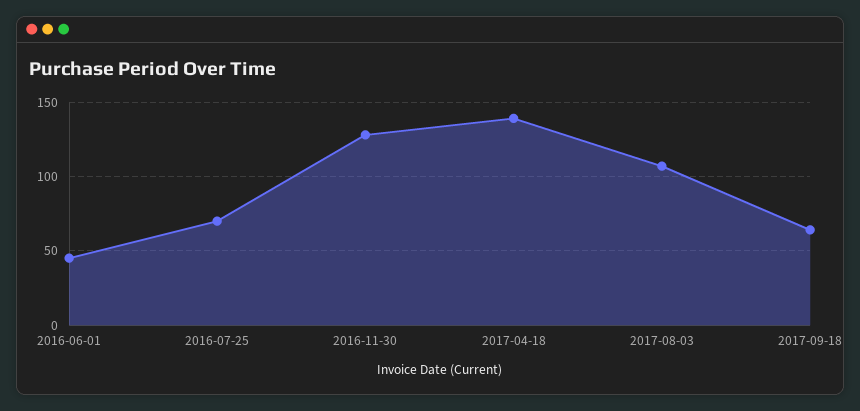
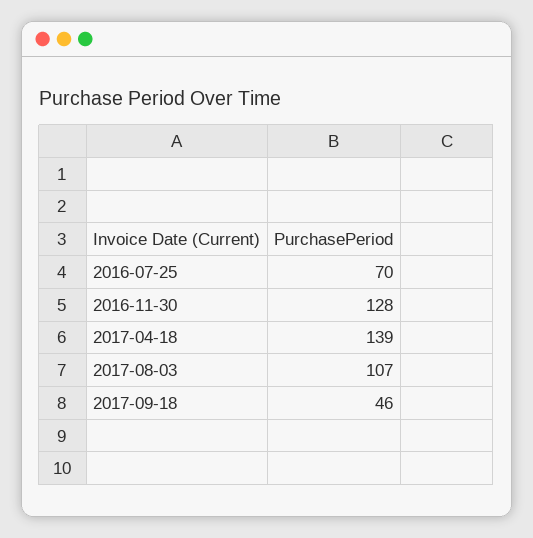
2016-06-01: 45 -> none
2017-09-18: 65 -> 46

